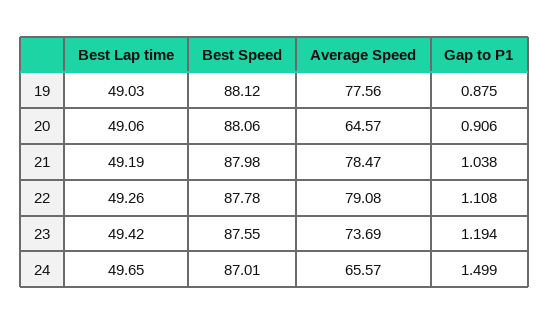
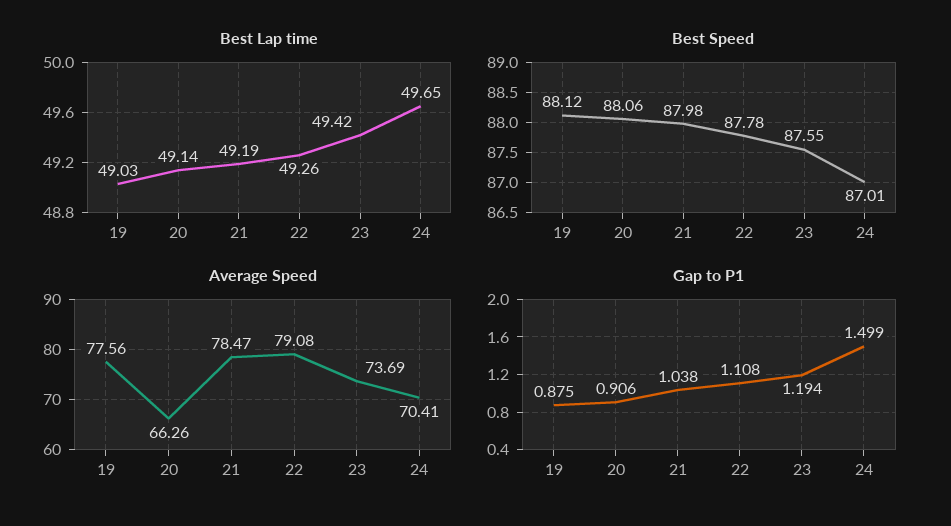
Best Lap time, 20: 49.06 -> 49.14
Average Speed, 20: 64.57 -> 66.26
Average Speed, 24: 65.57 -> 70.41

